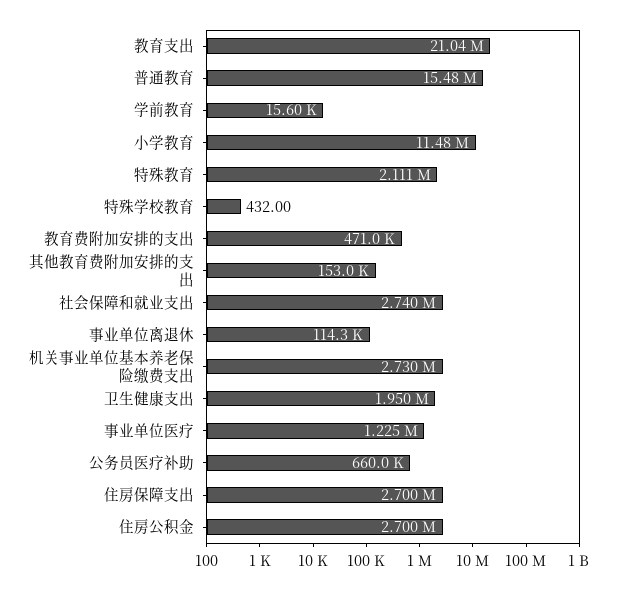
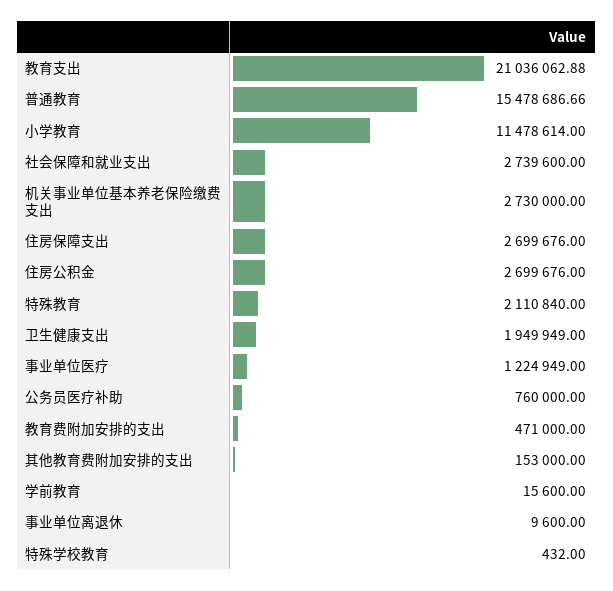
事业单位离退休: 114300 -> 9600
公务员医疗补助: 660000 -> 760000

